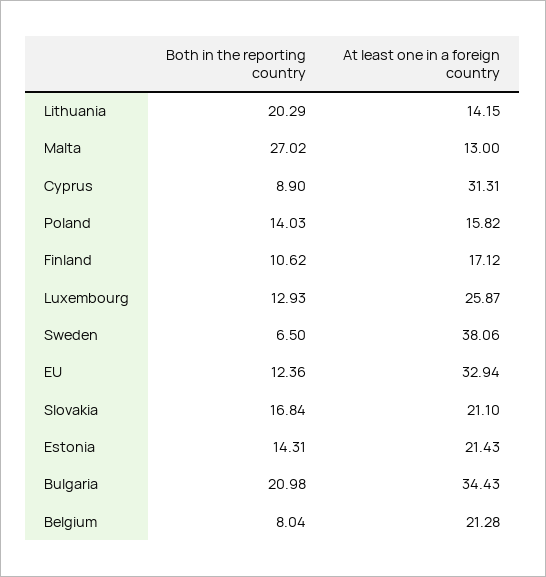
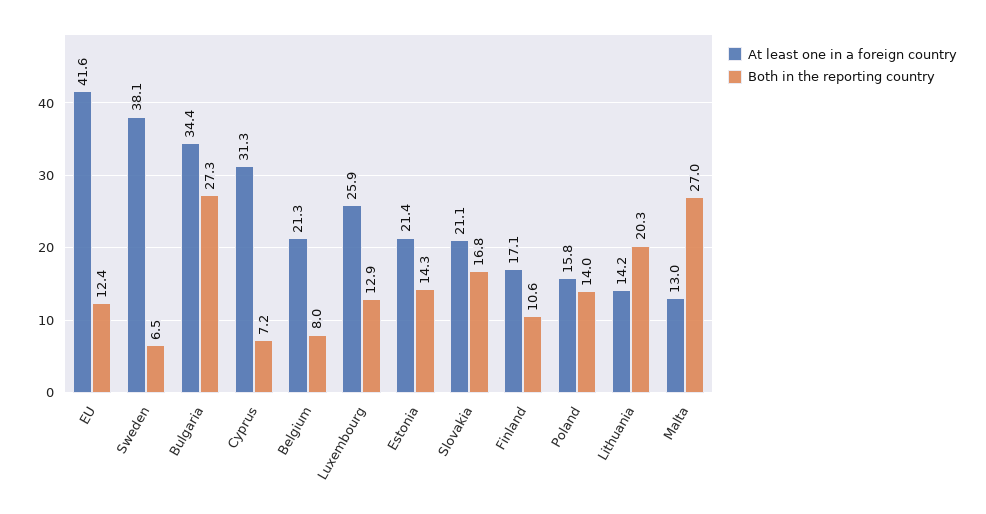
Both in the reporting country, Cyprus: 8.9 -> 7.2
At least one in a foreign country, EU: 32.94 -> 41.6
Both in the reporting country, Bulgaria: 20.98 -> 27.3

